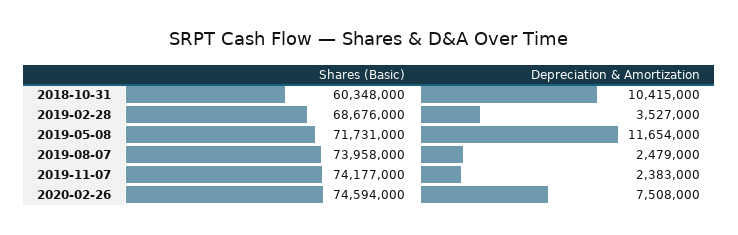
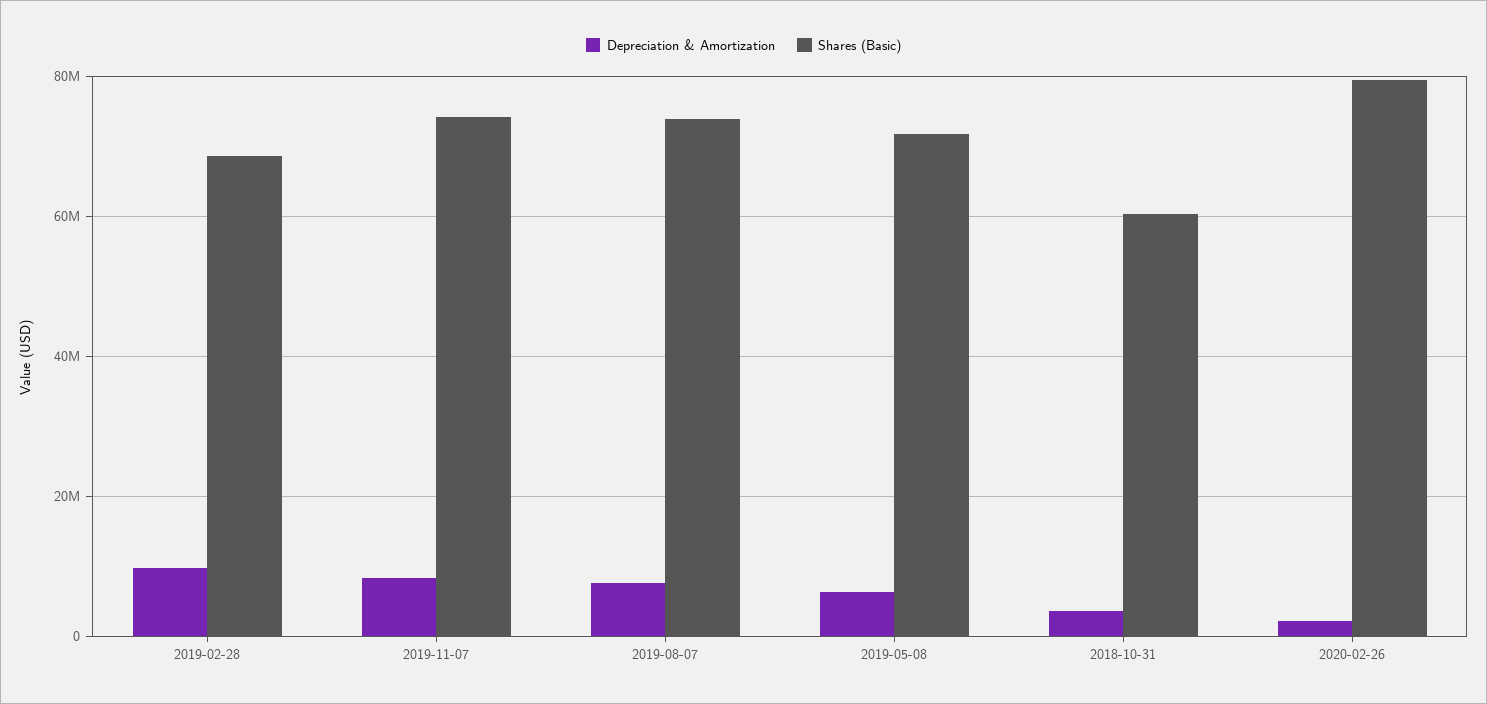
Depreciation & Amortization, 2018-10-31: 10415000 -> 4000000
Depreciation & Amortization, 2019-02-28: 3527000 -> 10000000
Depreciation & Amortization, 2019-05-08: 11654000 -> 6000000
Depreciation & Amortization, 2019-08-07: 2479000 -> 8000000
Depreciation & Amortization, 2019-11-07: 2383000 -> 8000000
Shares (Basic), 2020-02-26: 74594000 -> 80000000
Depreciation & Amortization, 2020-02-26: 7508000 -> 2000000

